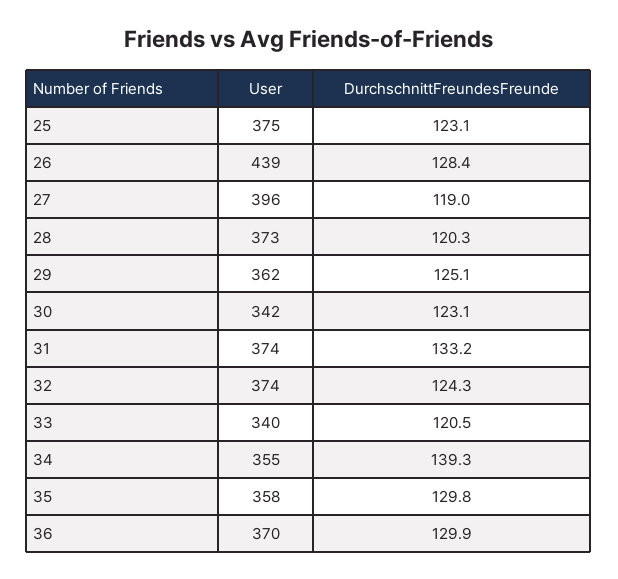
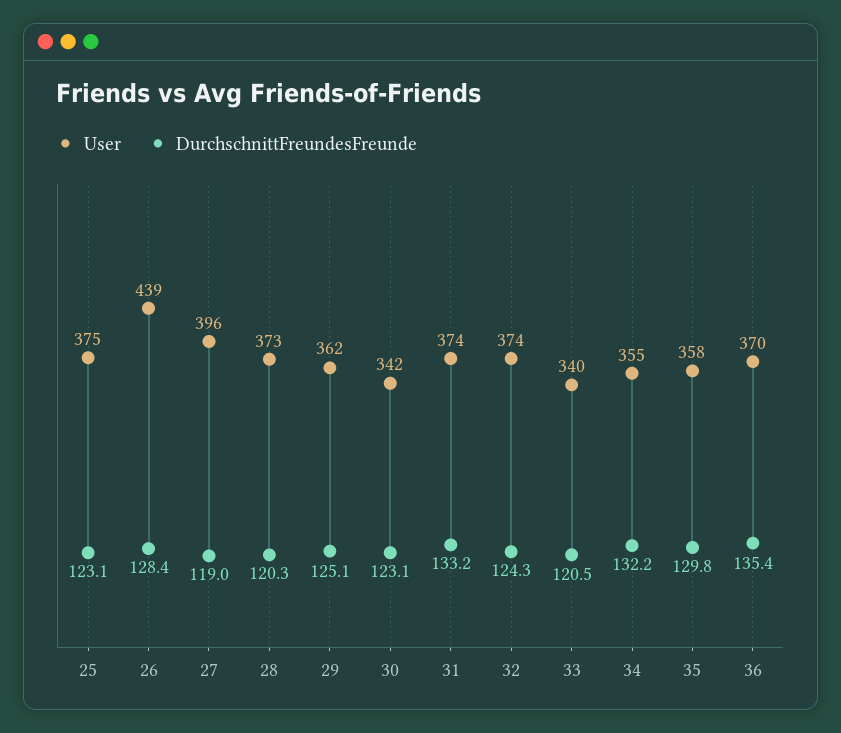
DurchschnittFreundesFreunde, 34: 139.3 -> 132.2
DurchschnittFreundesFreunde, 36: 129.9 -> 135.4

